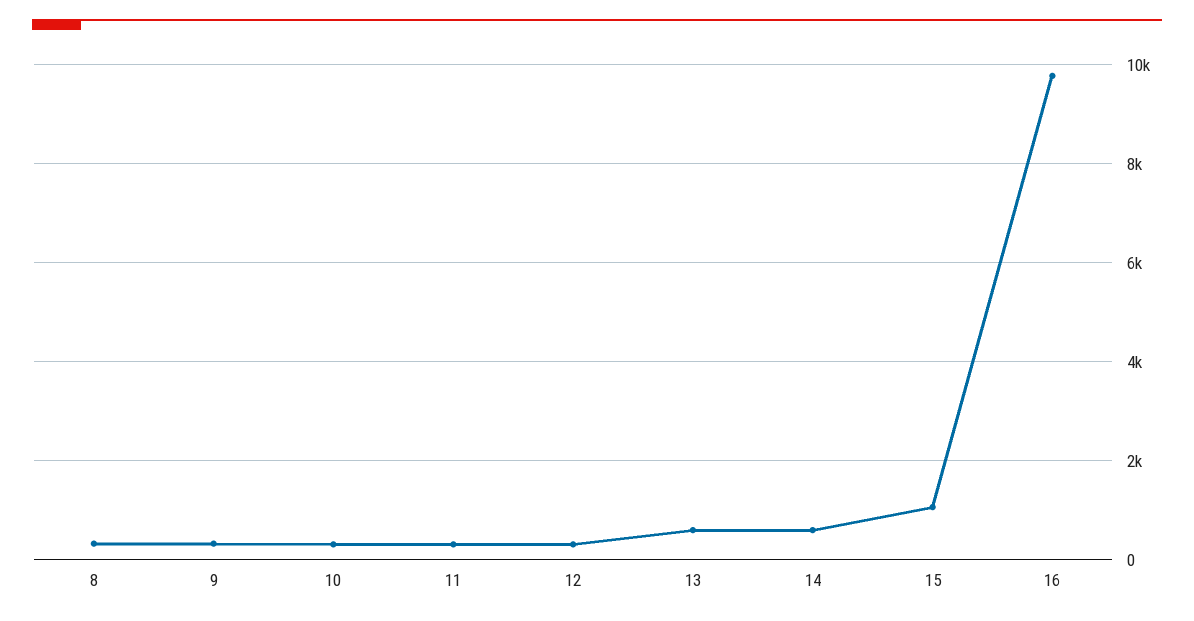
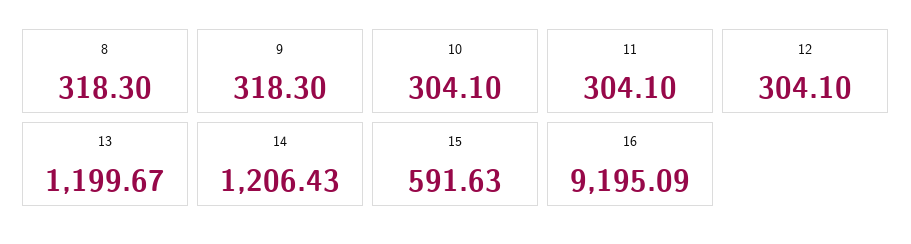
13: 600 -> 1199.67
14: 600 -> 1206.43
15: 1000 -> 591.63
16: 9800 -> 9195.09

